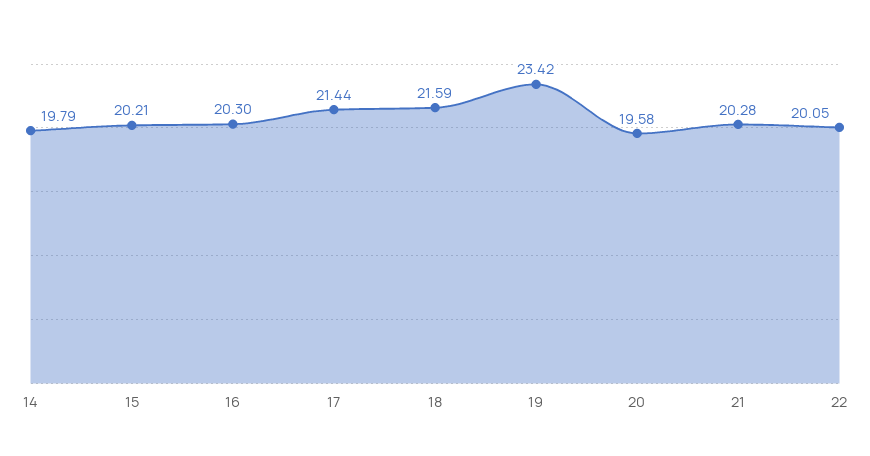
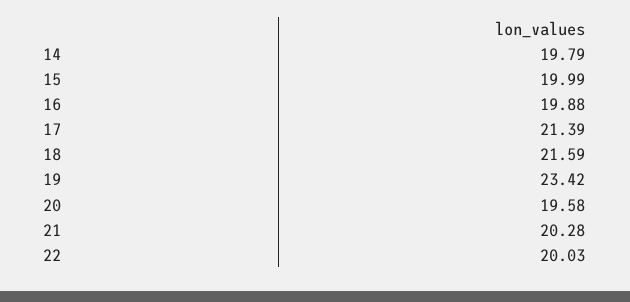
15: 20.21 -> 19.99
16: 20.3 -> 19.88
17: 21.44 -> 21.39
22: 20.05 -> 20.03

